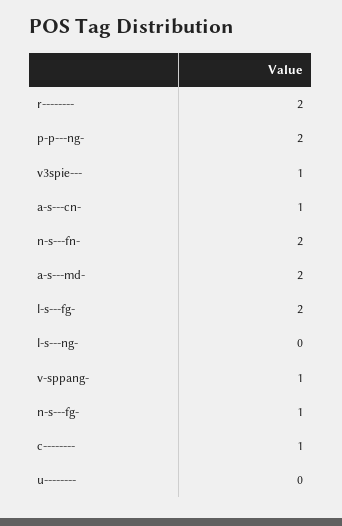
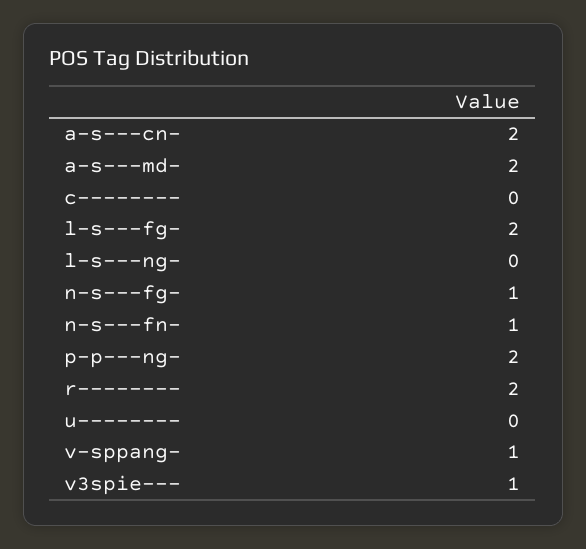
a-s---cn-: 1 -> 2
n-s---fn-: 2 -> 1
c--------: 1 -> 0

